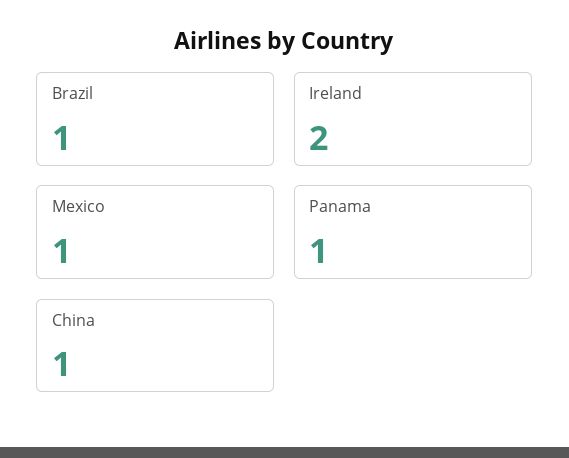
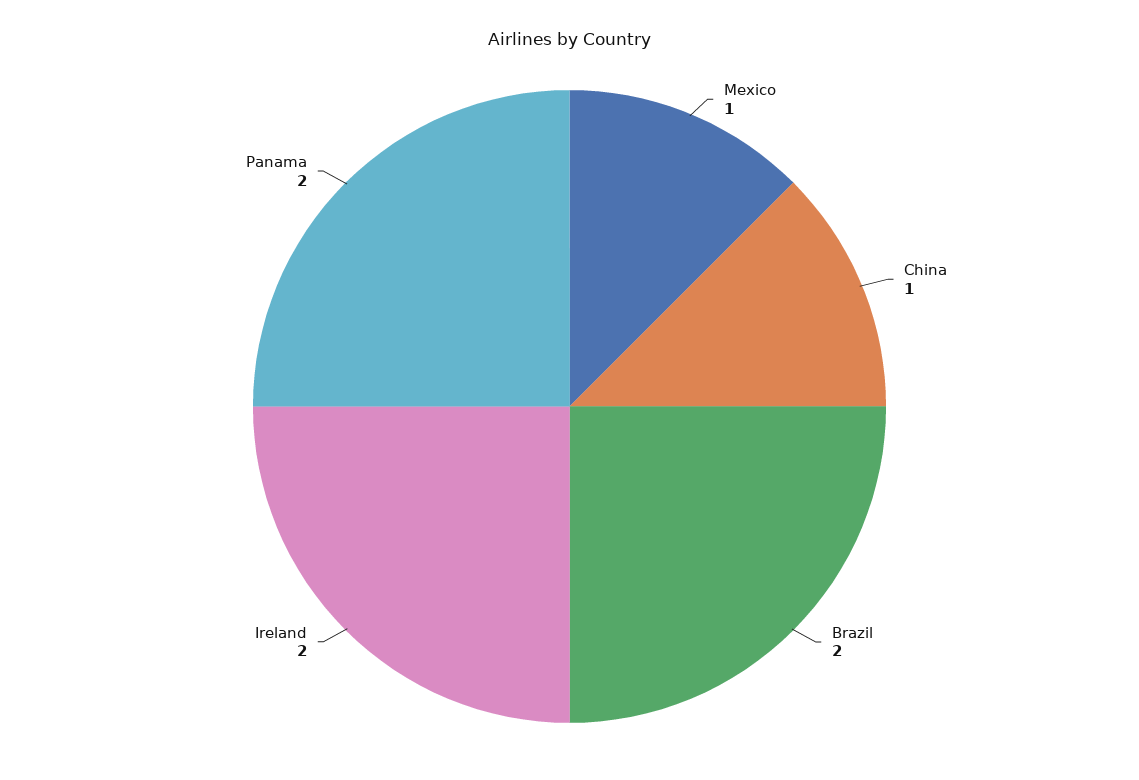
Brazil: 1 -> 2
Panama: 1 -> 2

